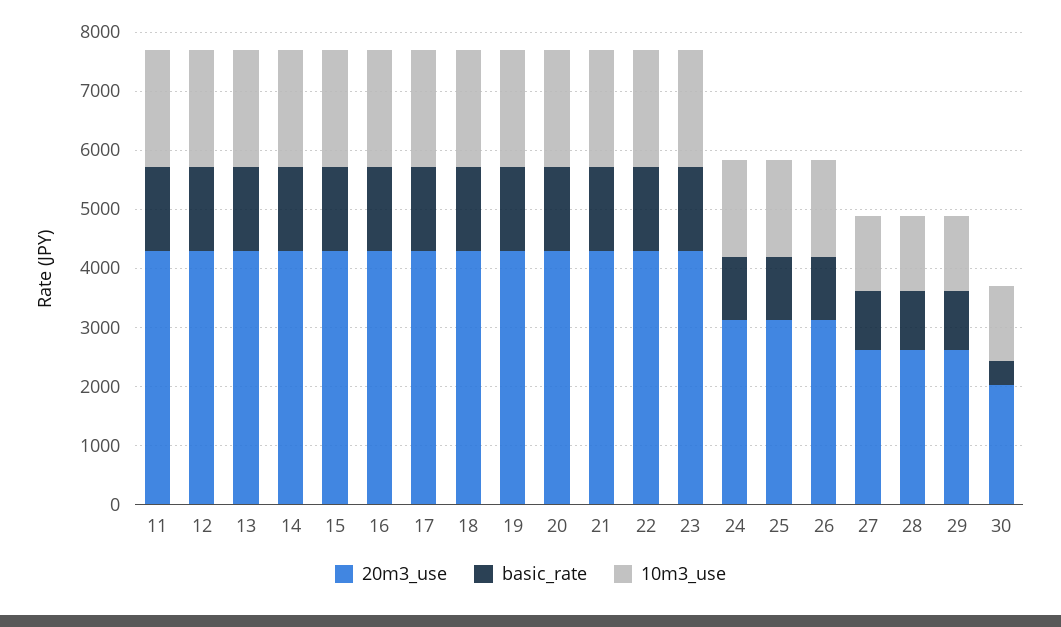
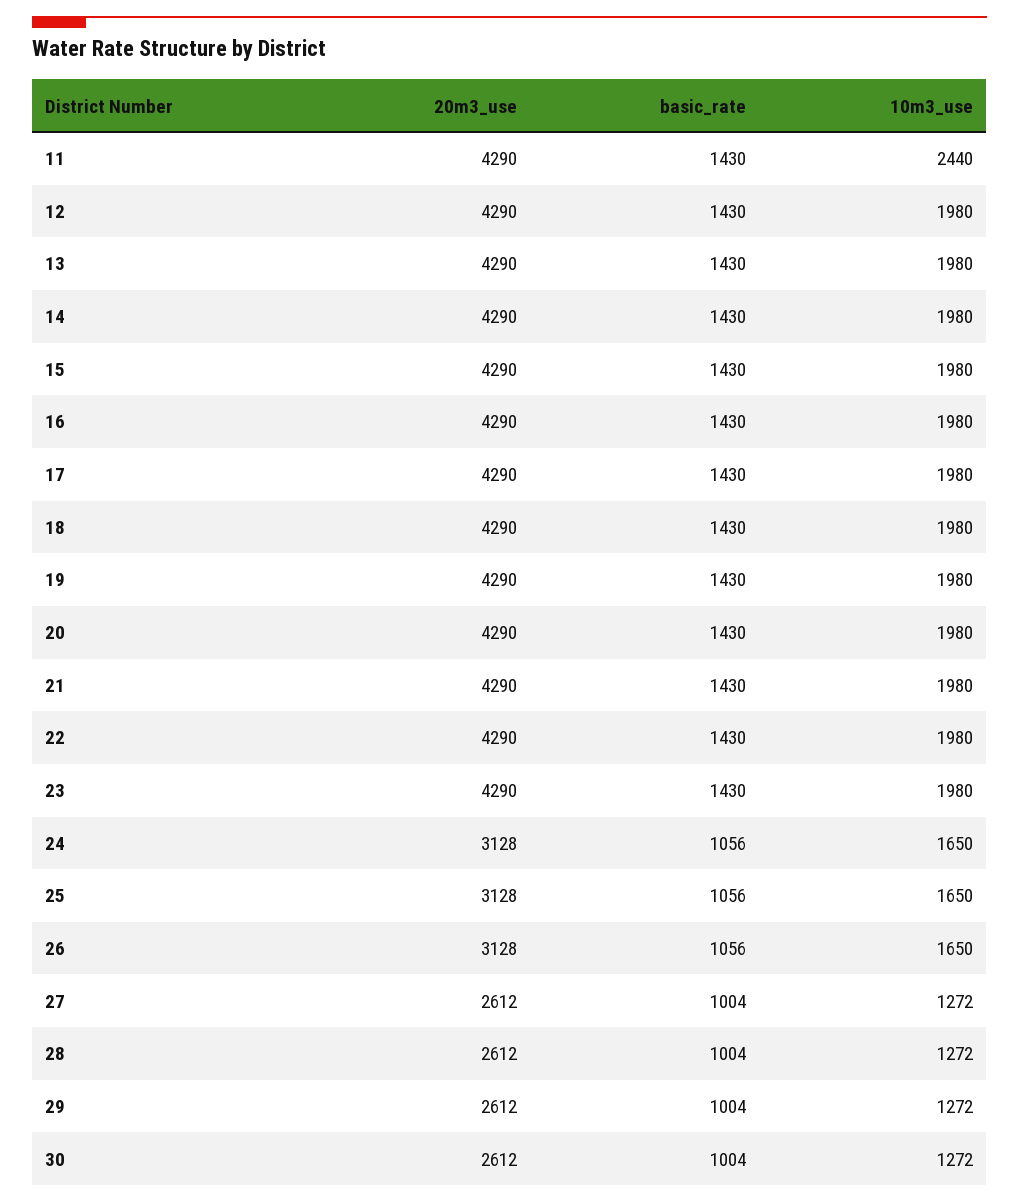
10m3_use, 11: 2000 -> 2440
20m3_use, 30: 2000 -> 2612
basic_rate, 30: 400 -> 1004

